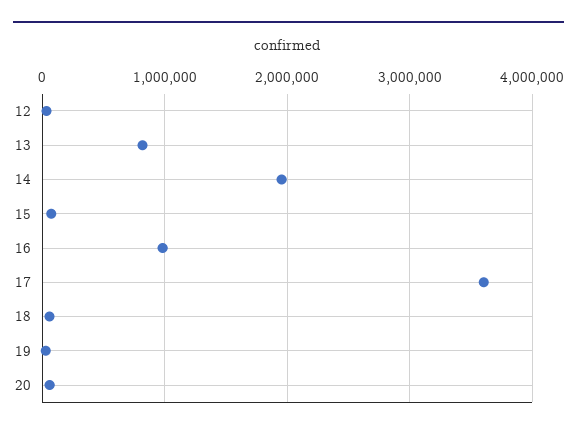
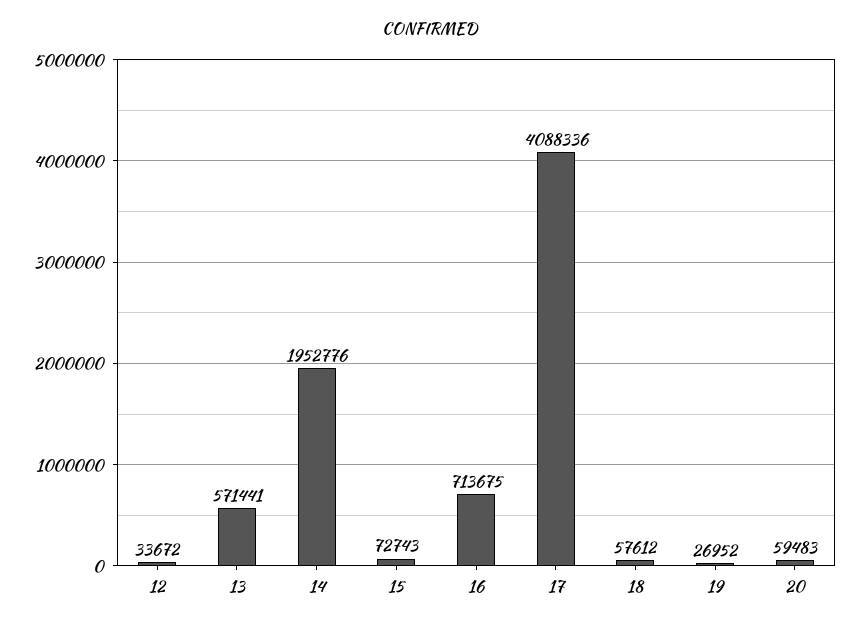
13: 800000 -> 571441
16: 1000000 -> 713675
17: 3600000 -> 4088336

